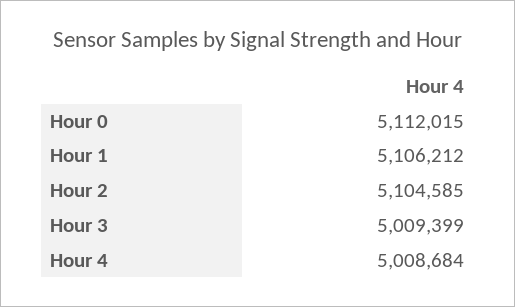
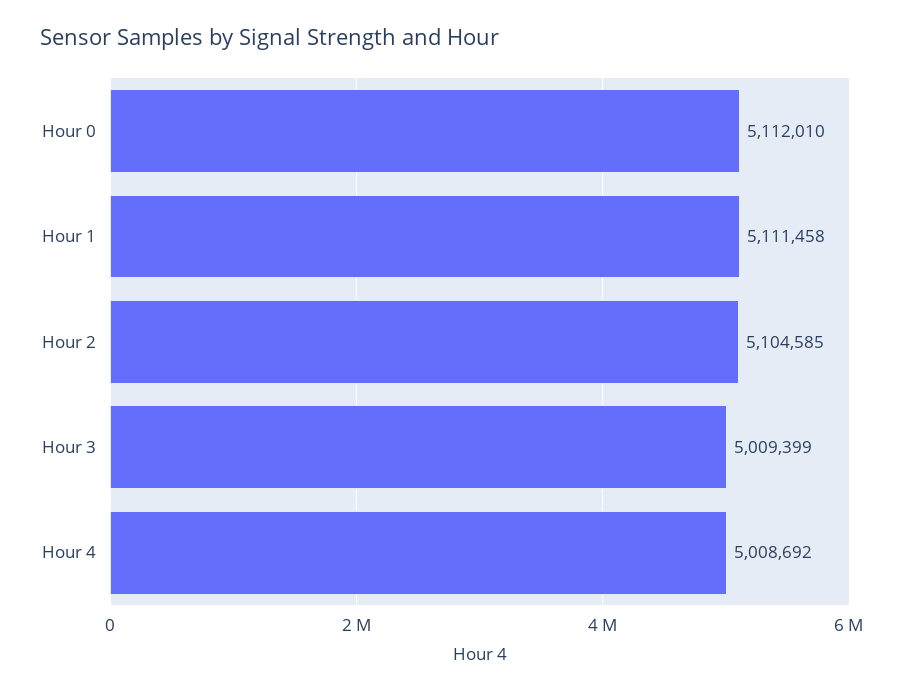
Hour 0: 5112015 -> 5112010
Hour 1: 5106212 -> 5111458
Hour 4: 5008684 -> 5008692

